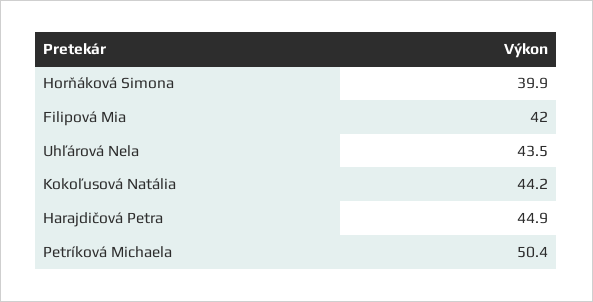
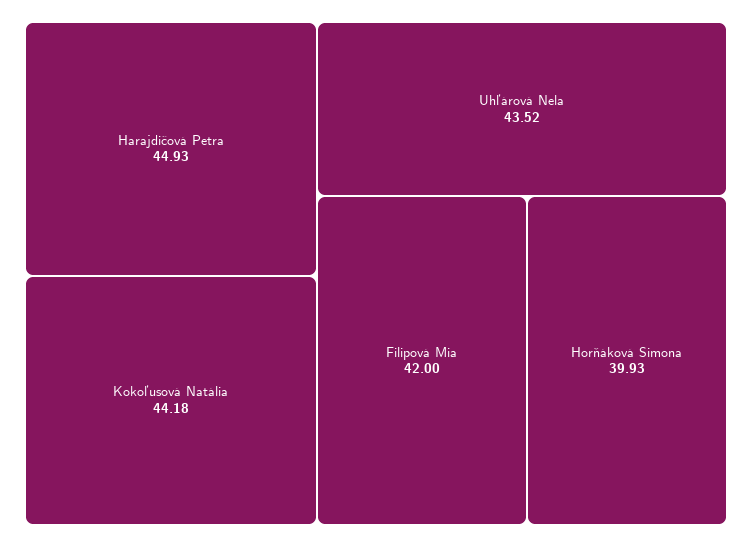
Petríková Michaela: 50.4 -> none

